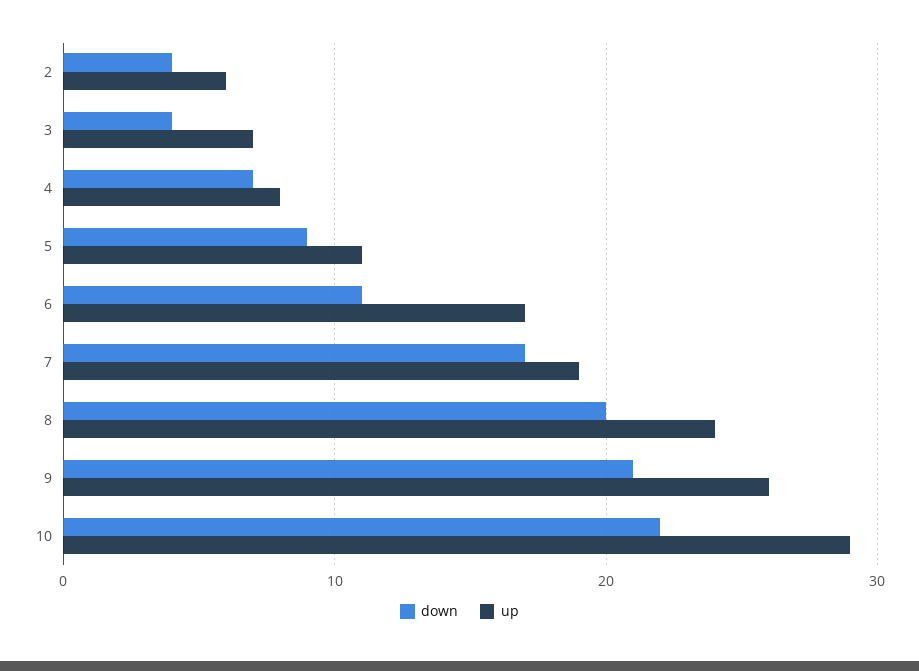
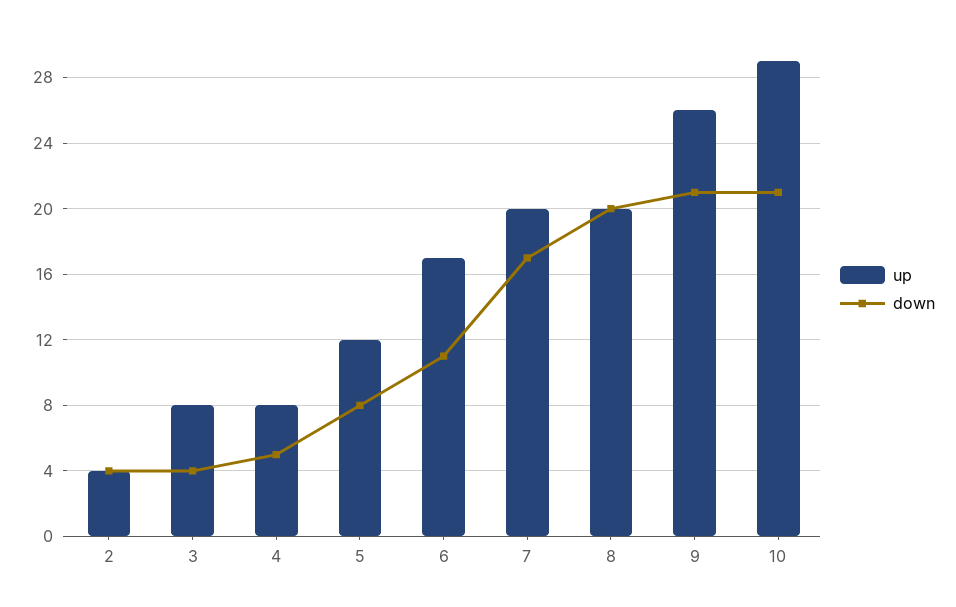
up, 2: 6 -> 4
up, 3: 7 -> 8
down, 4: 7 -> 5
down, 5: 9 -> 8
up, 5: 11 -> 12
up, 7: 19 -> 20
up, 8: 24 -> 20
down, 10: 22 -> 21

